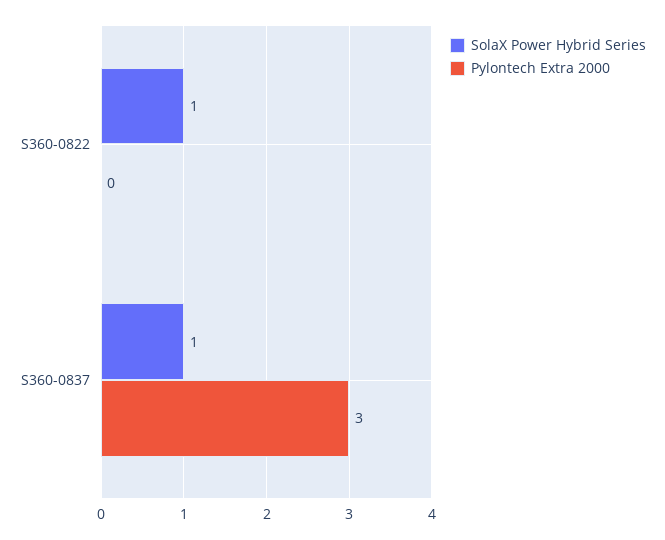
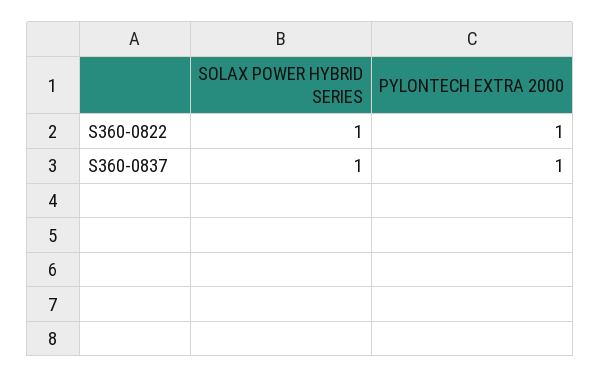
Pylontech Extra 2000, S360-0822: 0 -> 1
Pylontech Extra 2000, S360-0837: 3 -> 1

